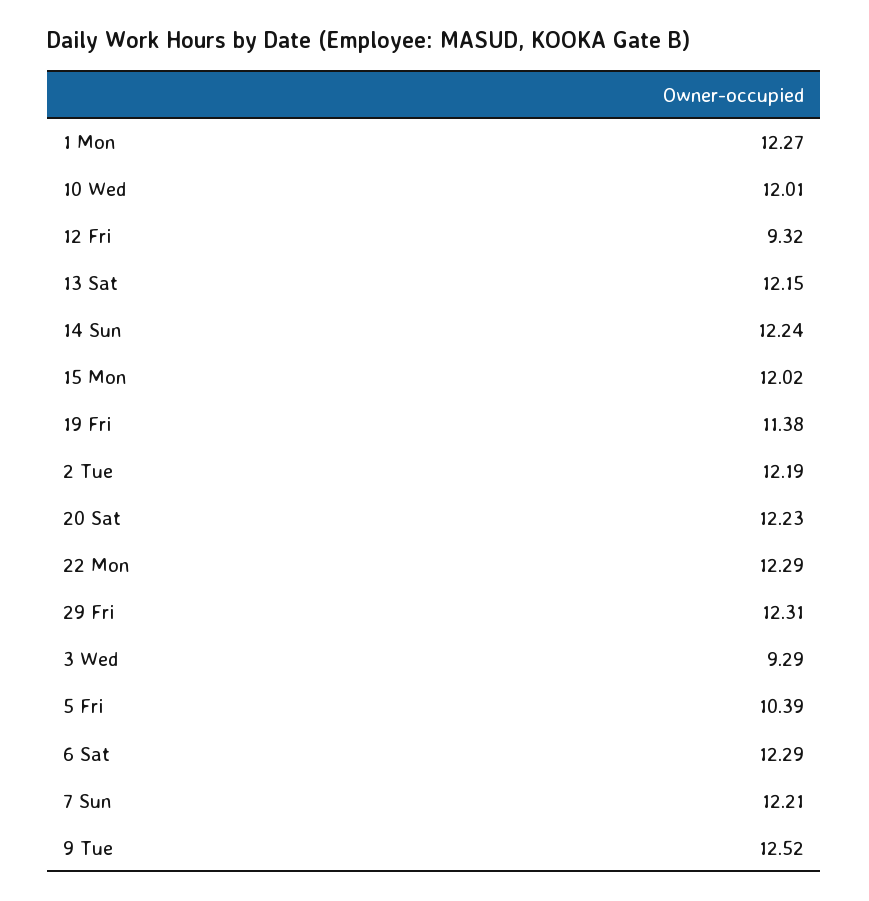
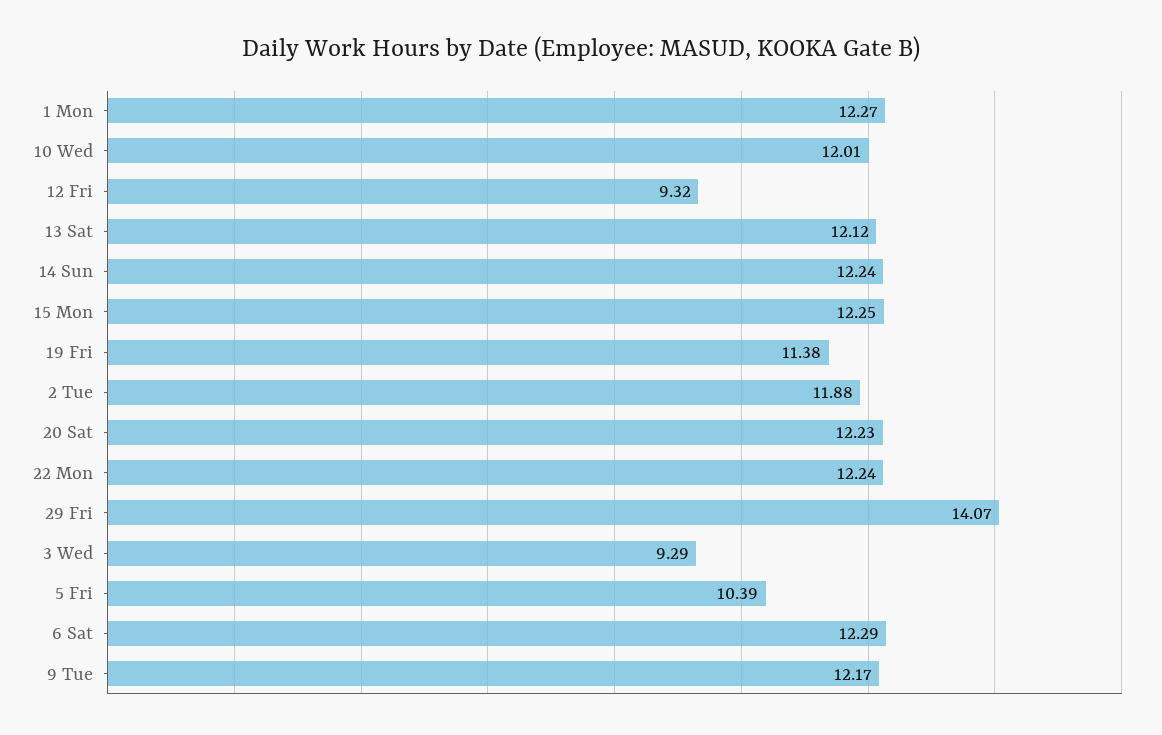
13 Sat: 12.15 -> 12.12
15 Mon: 12.02 -> 12.25
2 Tue: 12.19 -> 11.88
22 Mon: 12.29 -> 12.24
29 Fri: 12.31 -> 14.07
7 Sun: 12.21 -> none
9 Tue: 12.52 -> 12.17

